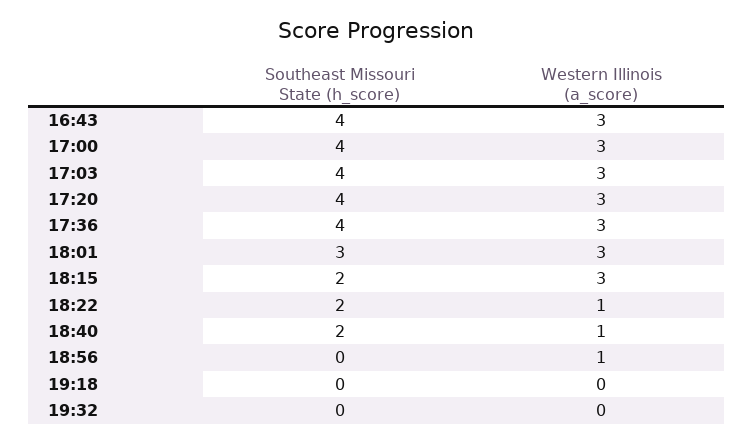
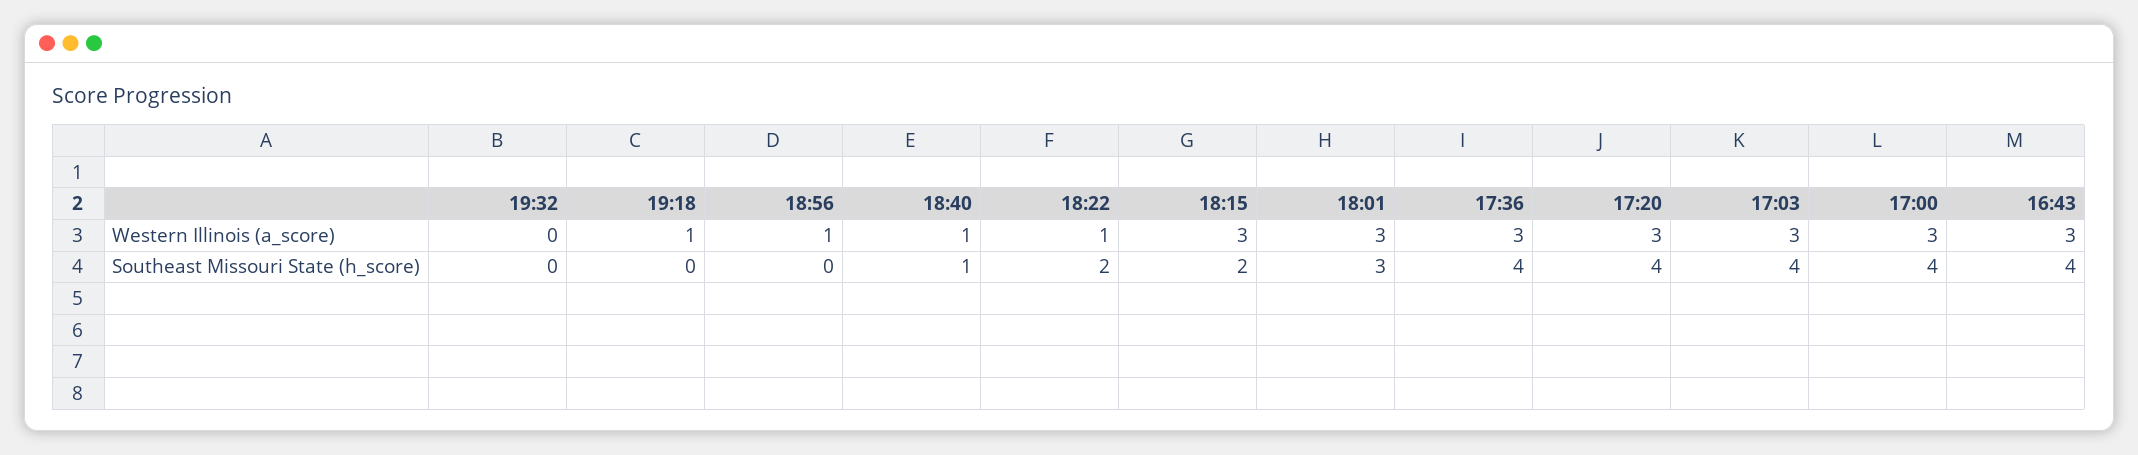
Southeast Missouri State (h_score), 18:40: 2 -> 1
Western Illinois (a_score), 19:18: 0 -> 1

